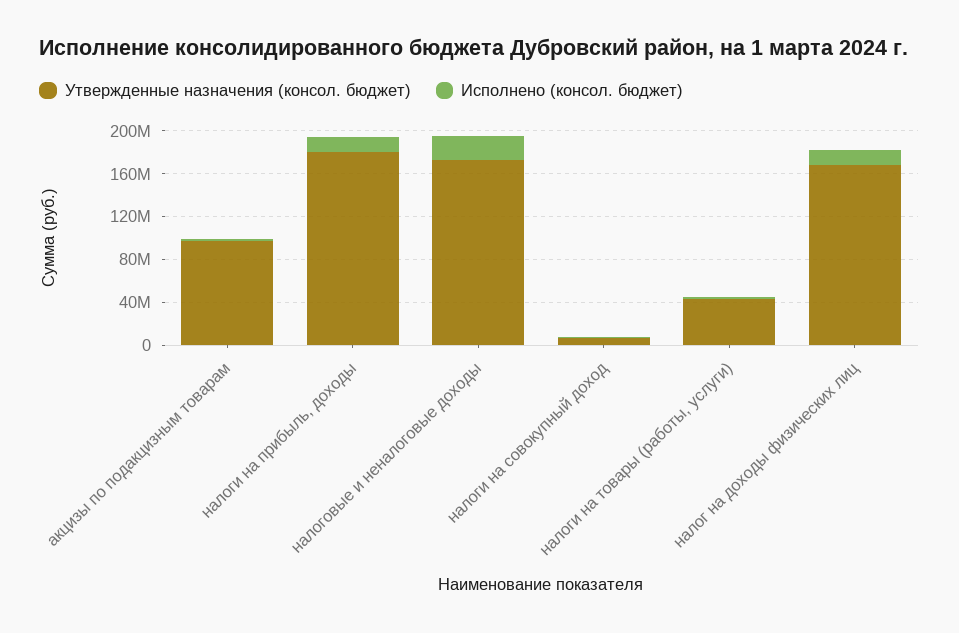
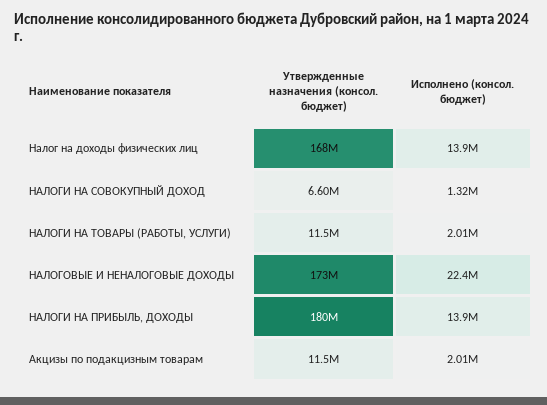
Утвержденные назначения (консол. бюджет), акцизы по подакцизным товарам: 100000000 -> 11500000
Утвержденные назначения (консол. бюджет), налоги на товары (работы, услуги): 40000000 -> 11500000

